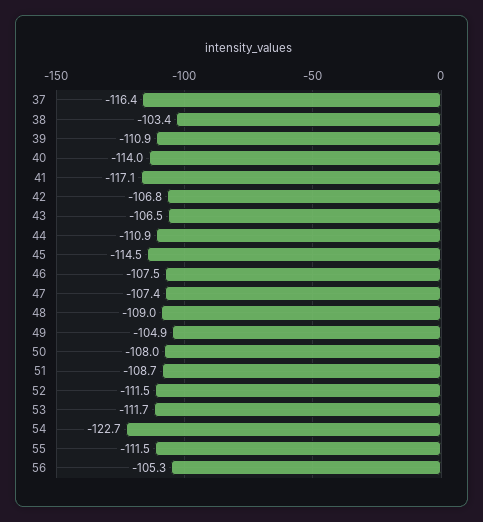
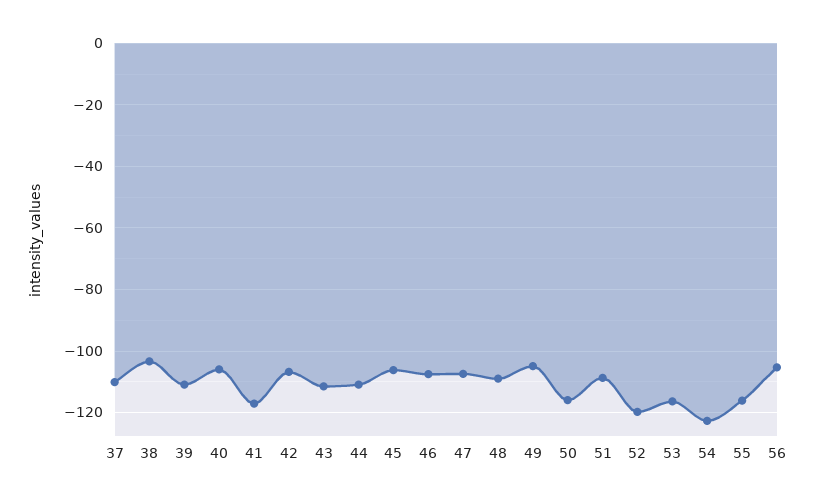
37: -116.4 -> -110
40: -114 -> -106
43: -106.5 -> -112
45: -114.5 -> -106
50: -108 -> -116
52: -111.5 -> -120
53: -111.7 -> -116
55: -111.5 -> -116

